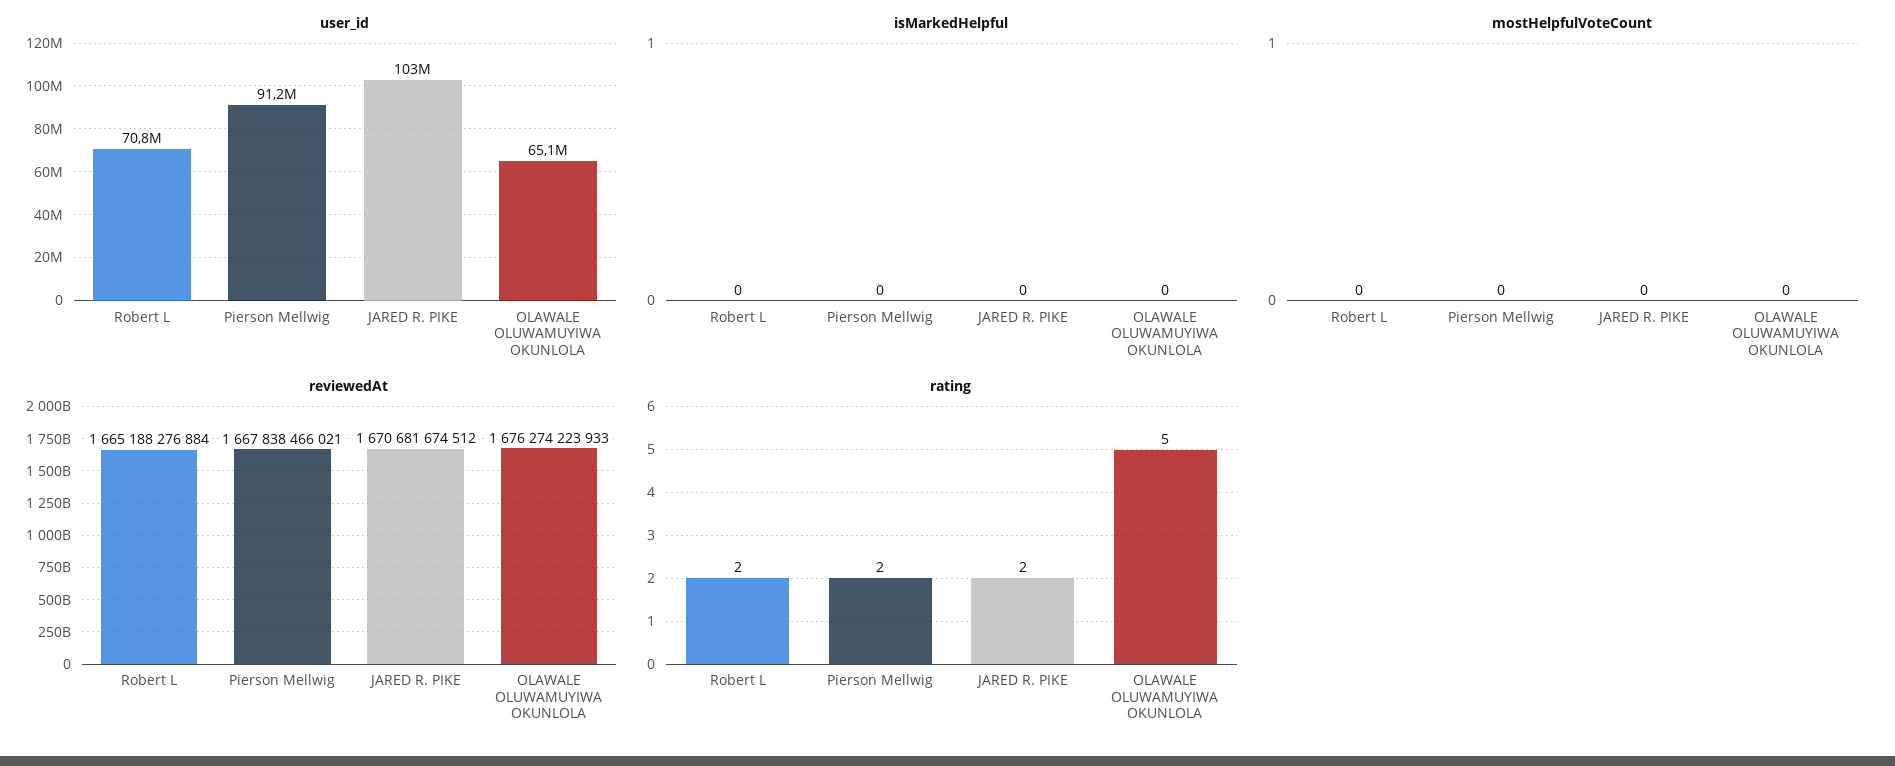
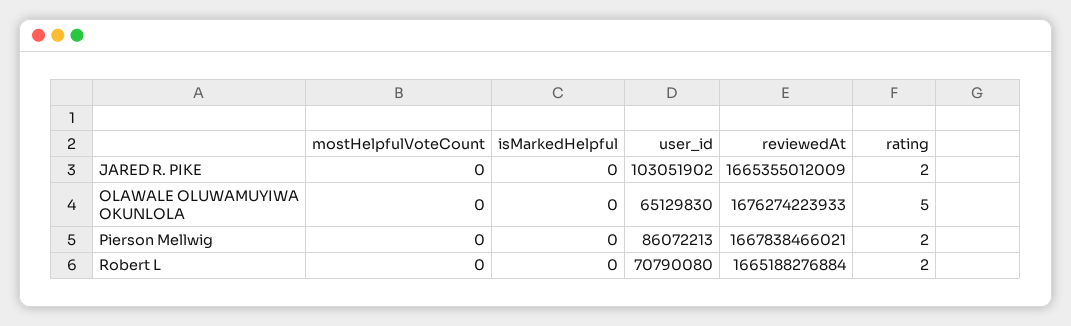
user_id, Pierson Mellwig: 91200000 -> 86072213
reviewedAt, JARED R. PIKE: 1670681674512 -> 1665355012009

